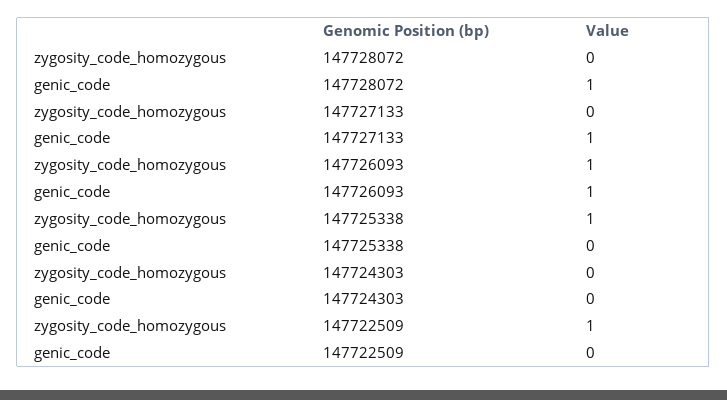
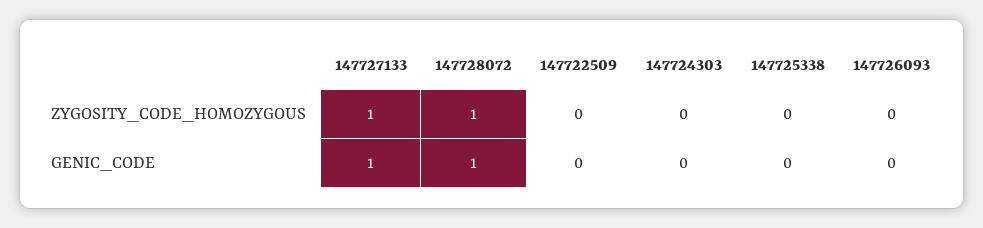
zygosity_code_homozygous, 147728072: 0 -> 1
zygosity_code_homozygous, 147727133: 0 -> 1
zygosity_code_homozygous, 147726093: 1 -> 0
genic_code, 147726093: 1 -> 0
zygosity_code_homozygous, 147725338: 1 -> 0
zygosity_code_homozygous, 147722509: 1 -> 0

